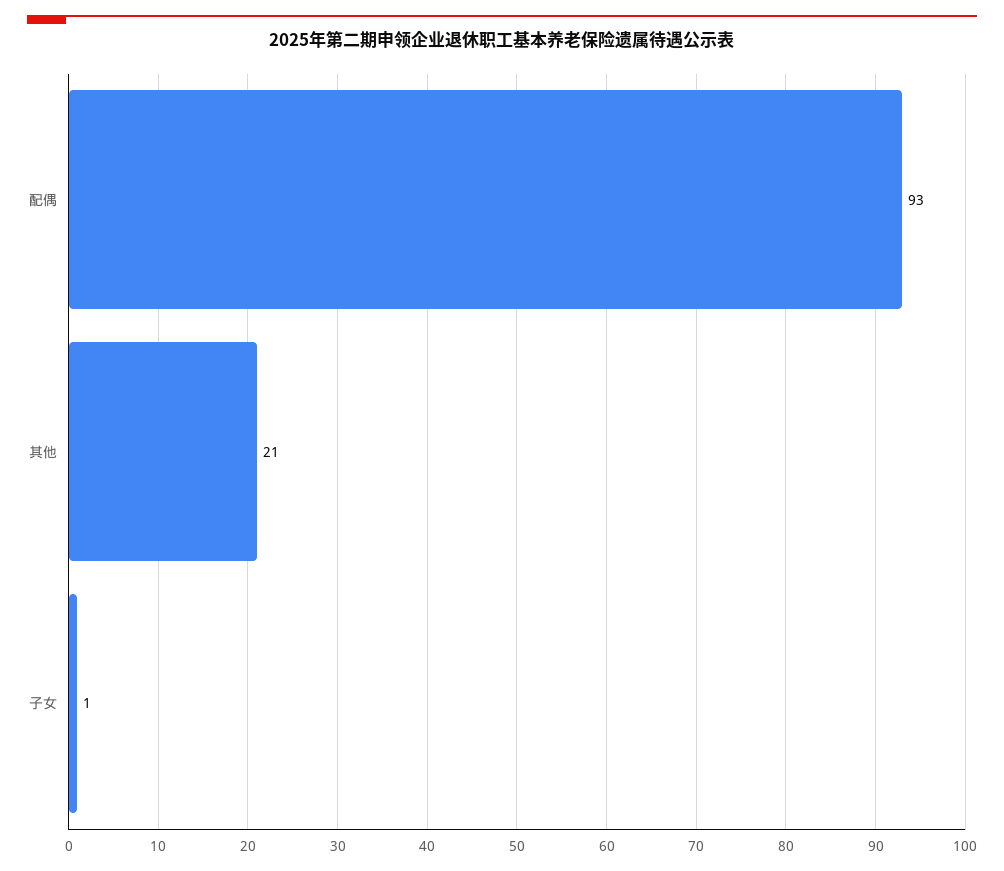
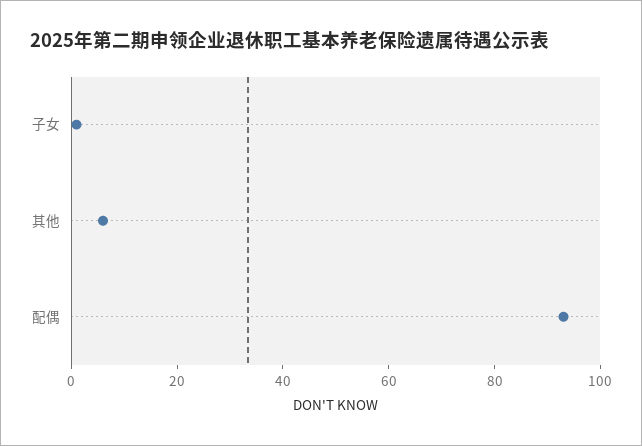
其他: 21 -> 5

